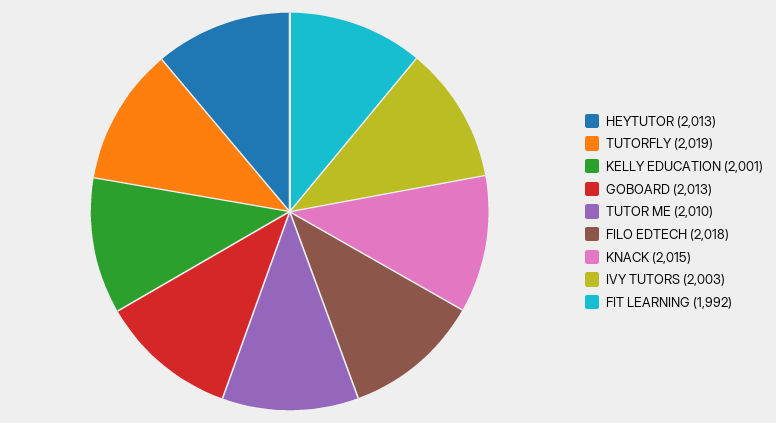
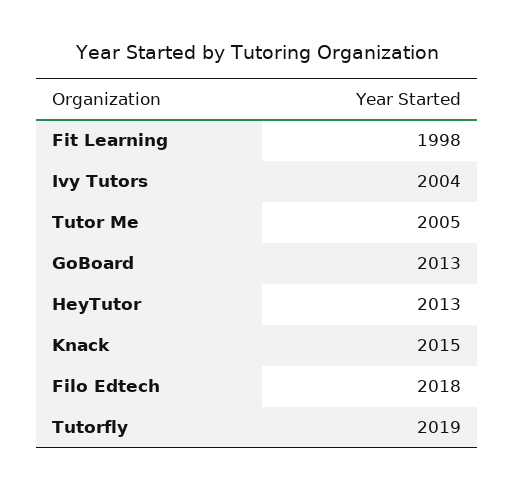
KELLY EDUCATION: 2001 -> none
TUTOR ME: 2010 -> 2005
IVY TUTORS: 2003 -> 2004
FIT LEARNING: 1992 -> 1998

